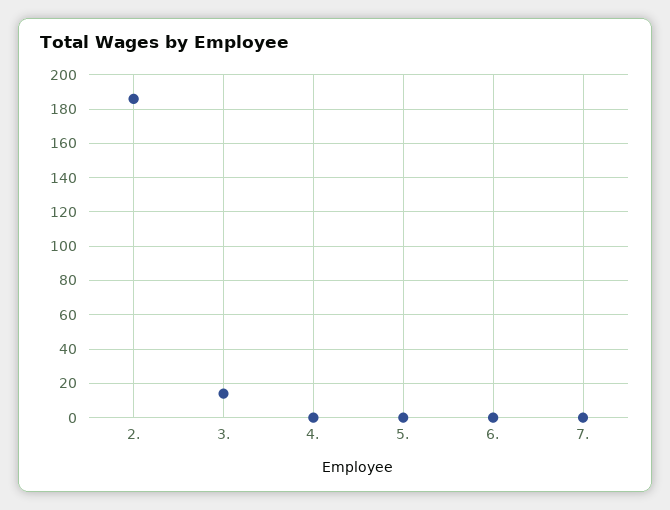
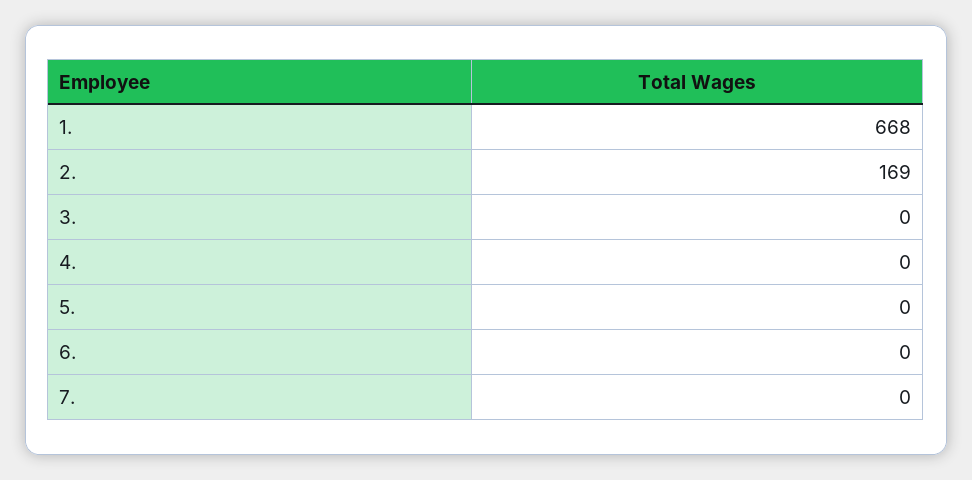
2.: 185 -> 169
3.: 15 -> 0
1.: none -> 668

